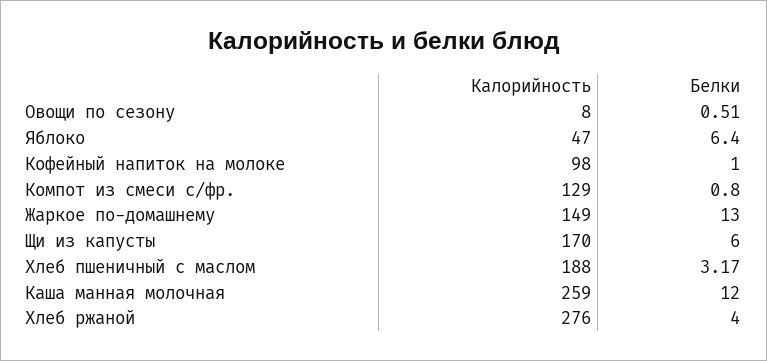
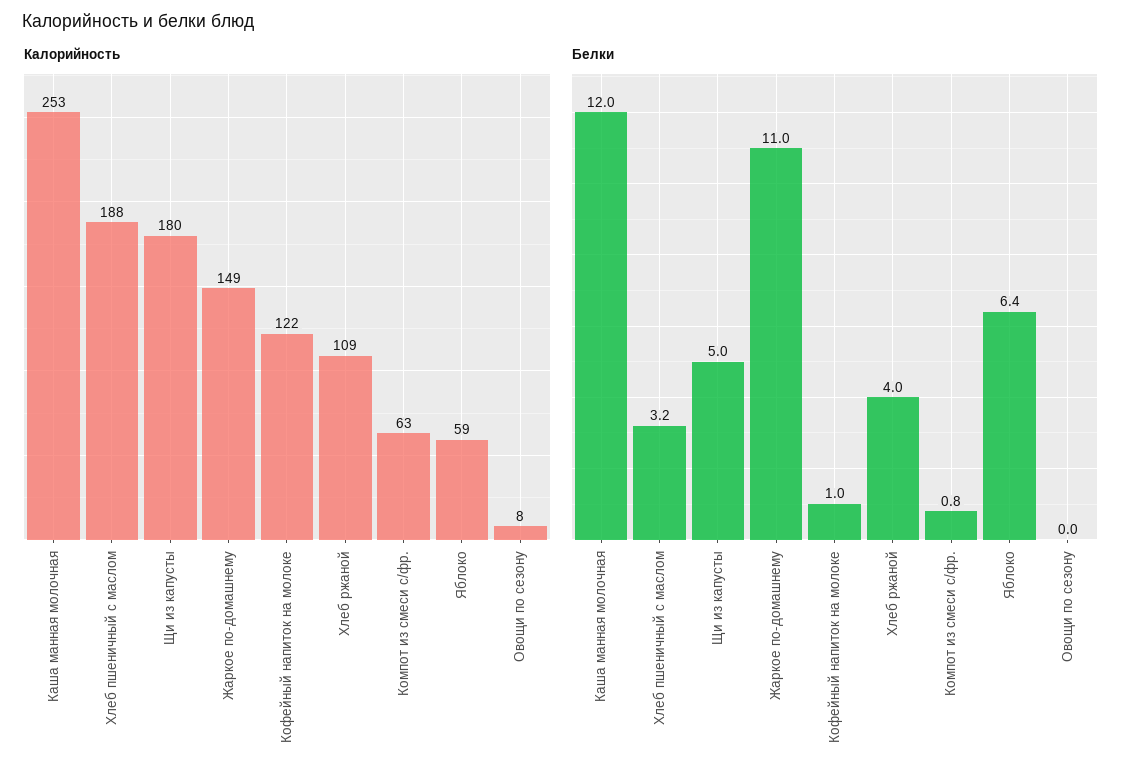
Белки, Овощи по сезону: 0.51 -> 0
Калорийность, Яблоко: 47 -> 59
Калорийность, Кофейный напиток на молоке: 98 -> 122
Калорийность, Компот из смеси с/фр.: 129 -> 63
Белки, Жаркое по-домашнему: 13 -> 11
Калорийность, Щи из капусты: 170 -> 180
Белки, Щи из капусты: 6 -> 5
Калорийность, Каша манная молочная: 259 -> 253
Калорийность, Хлеб ржаной: 276 -> 109

